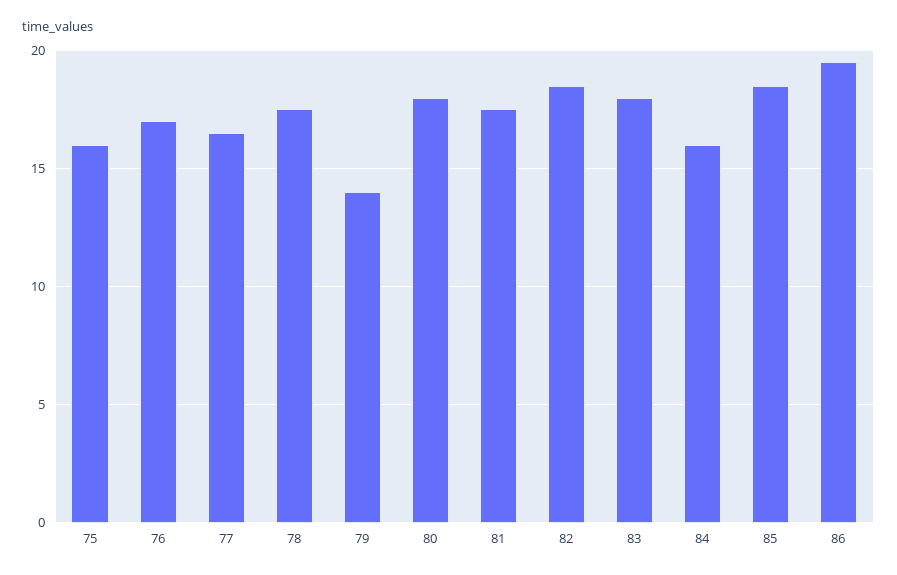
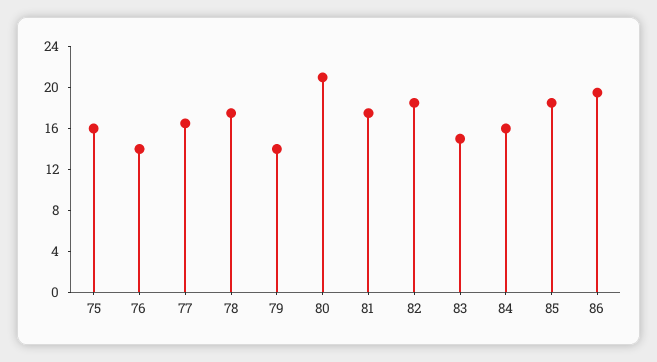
76: 17 -> 14
80: 18 -> 21
83: 18 -> 15

